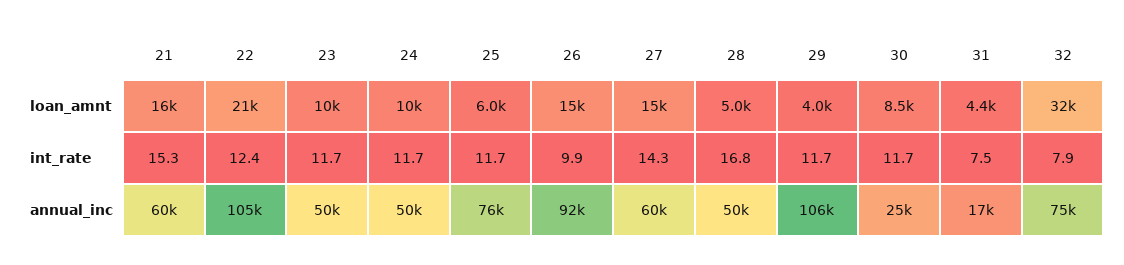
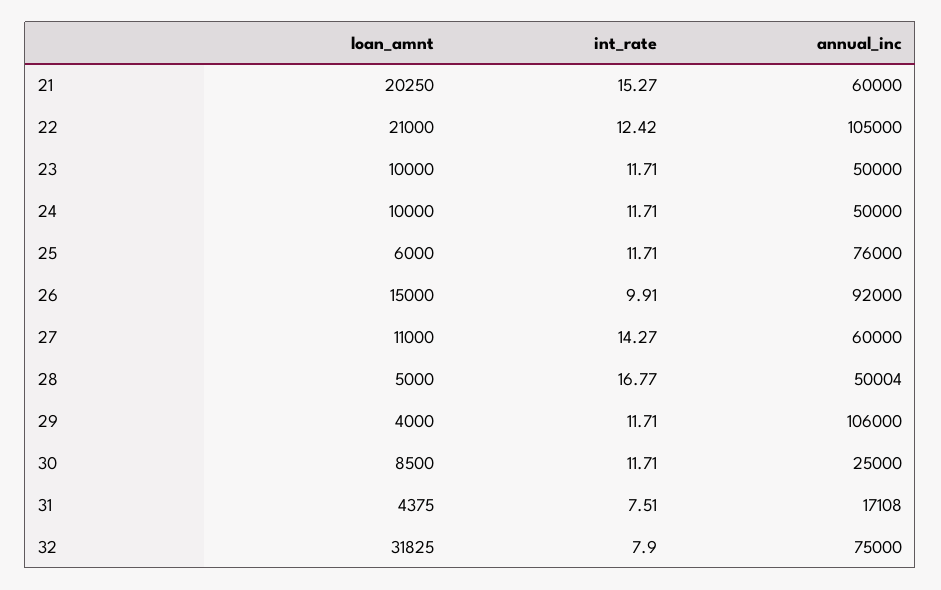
21, loan_amnt: 16000 -> 20250
27, loan_amnt: 15000 -> 11000

